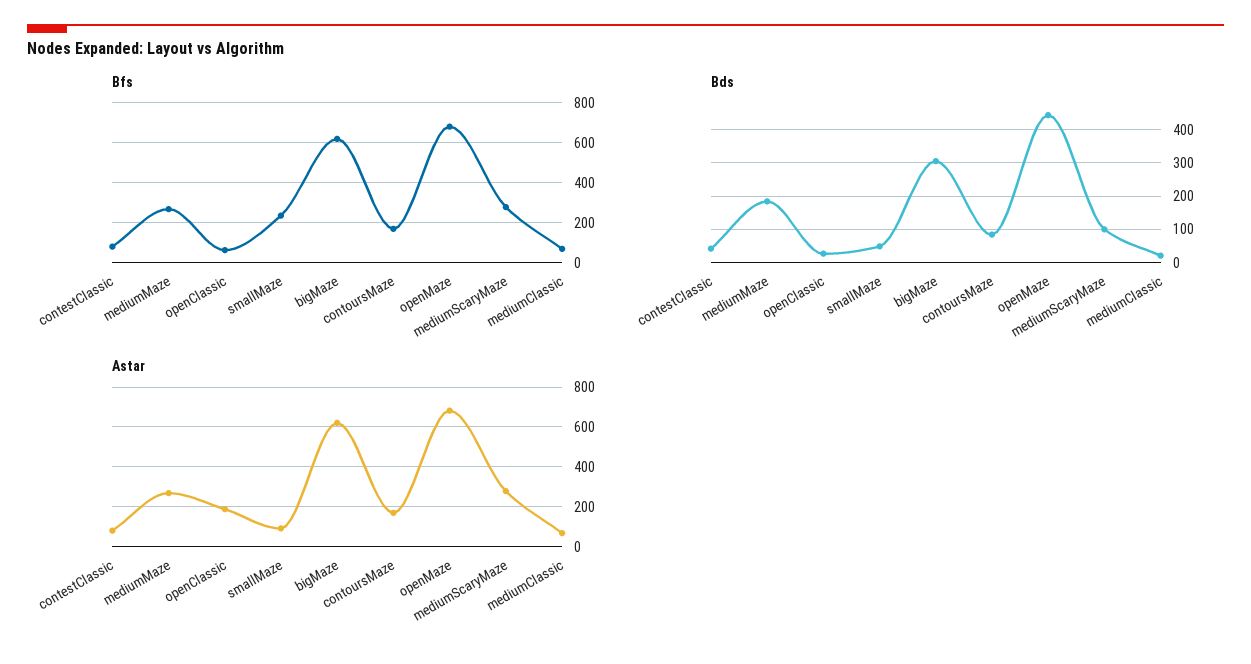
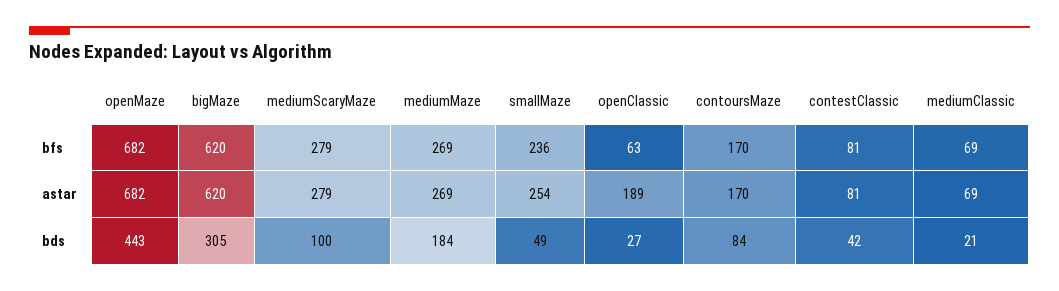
Astar, smallMaze: 100 -> 254

